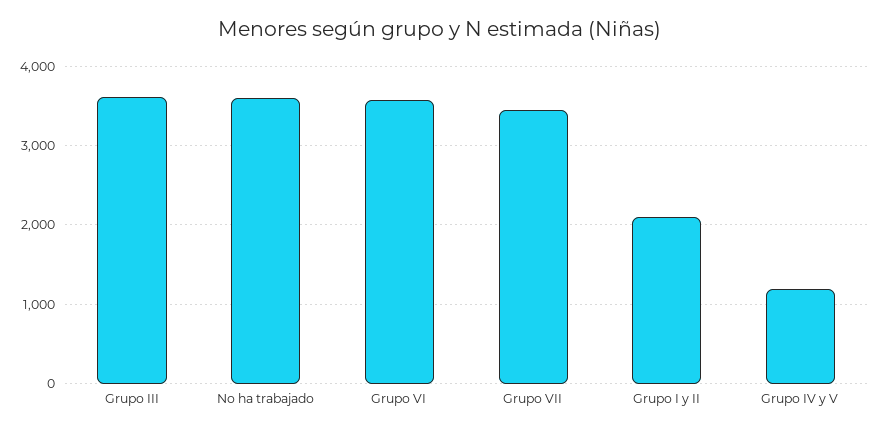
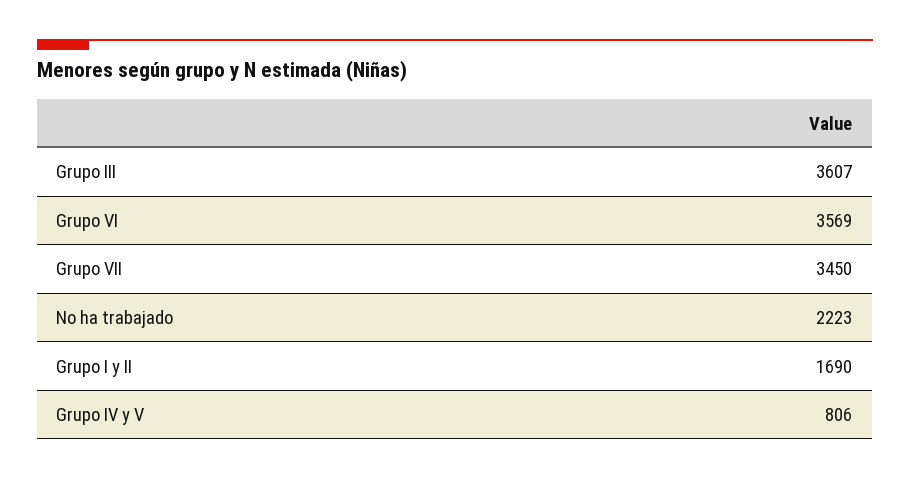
No ha trabajado: 3600 -> 2223
Grupo I y II: 2100 -> 1690
Grupo IV y V: 1200 -> 806

